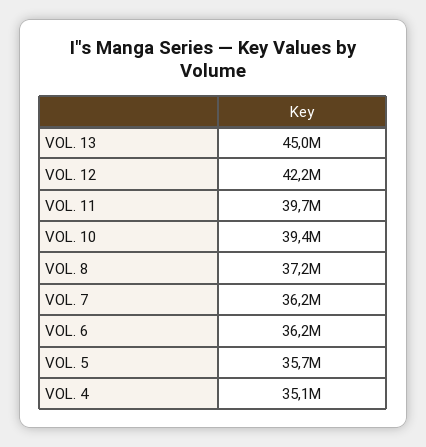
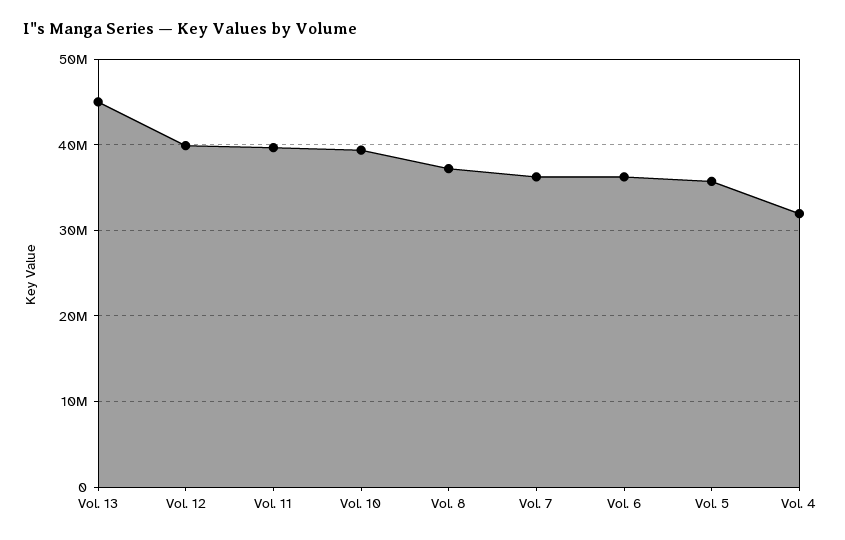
VOL. 12: 42200000 -> 40000000
VOL. 4: 35100000 -> 32000000

